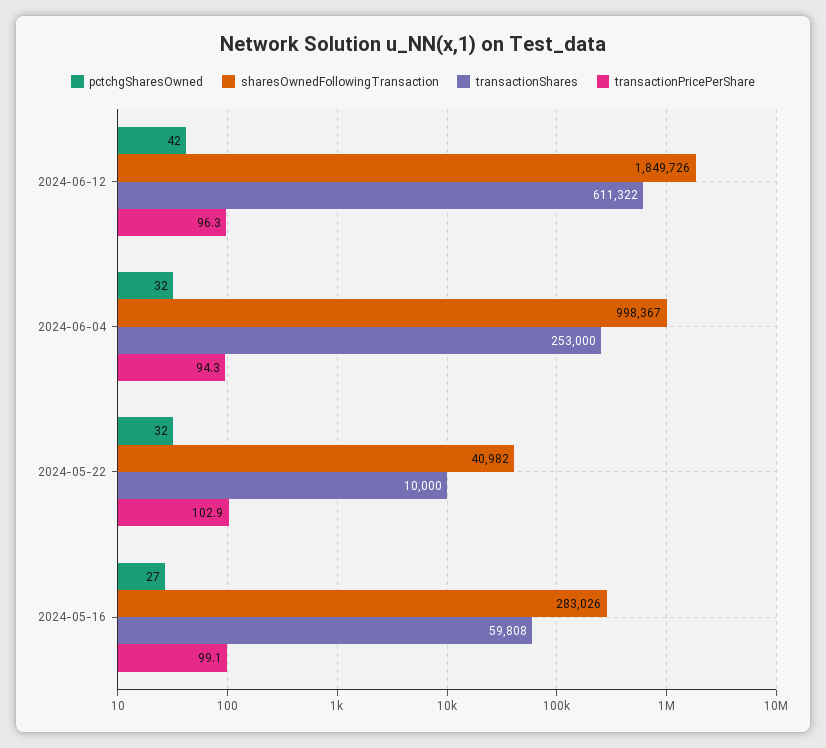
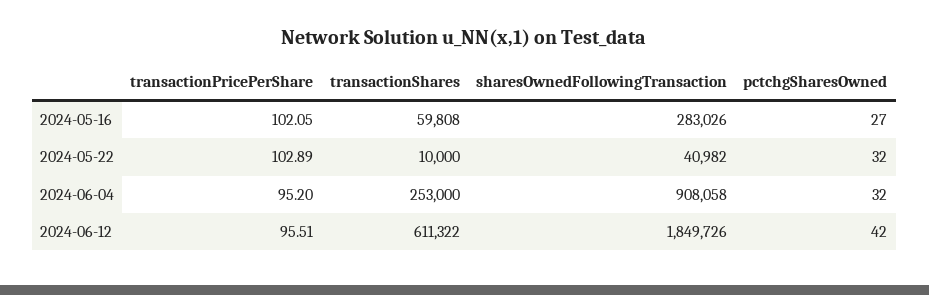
transactionPricePerShare, 2024-06-12: 96.3 -> 95.51
sharesOwnedFollowingTransaction, 2024-06-04: 998367 -> 908058
transactionPricePerShare, 2024-06-04: 94.3 -> 95.2
transactionPricePerShare, 2024-05-16: 99.1 -> 102.05

